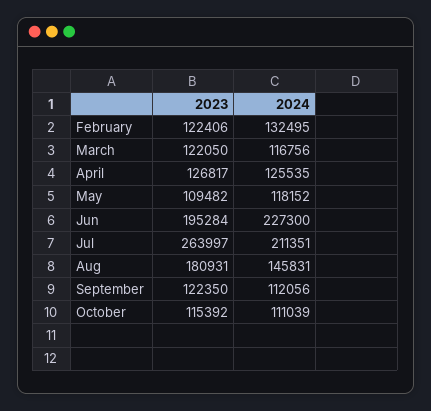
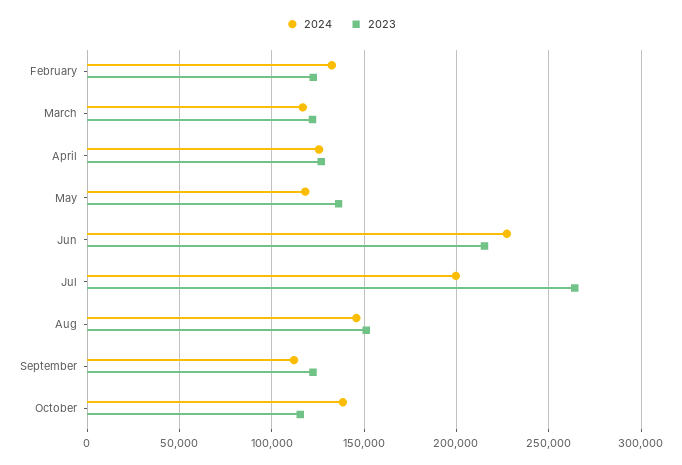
2023, May: 109482 -> 135000
2023, Jun: 195284 -> 215000
2024, Jul: 211351 -> 200000
2023, Aug: 180931 -> 150000
2024, October: 111039 -> 140000

